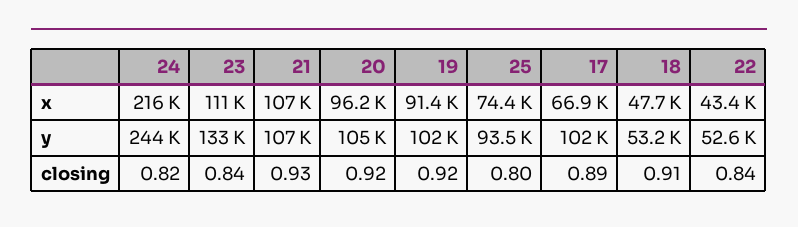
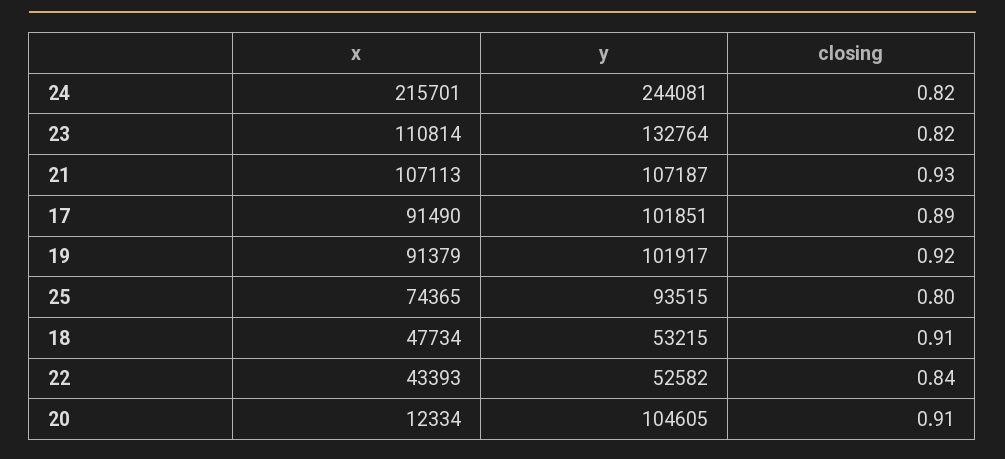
20, x: 96200 -> 12334
17, x: 66900 -> 91490
23, closing: 0.84 -> 0.82
20, closing: 0.92 -> 0.91

